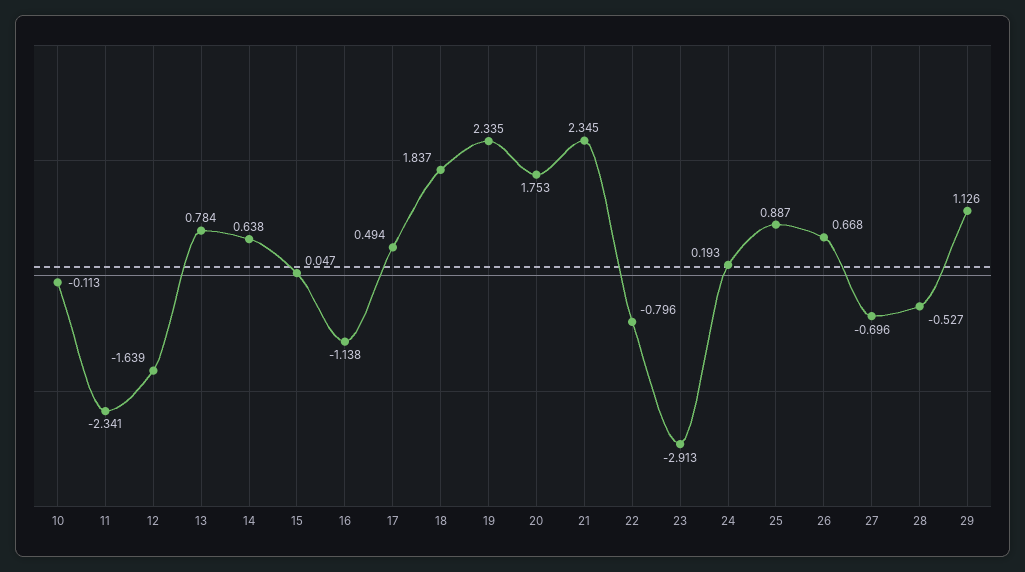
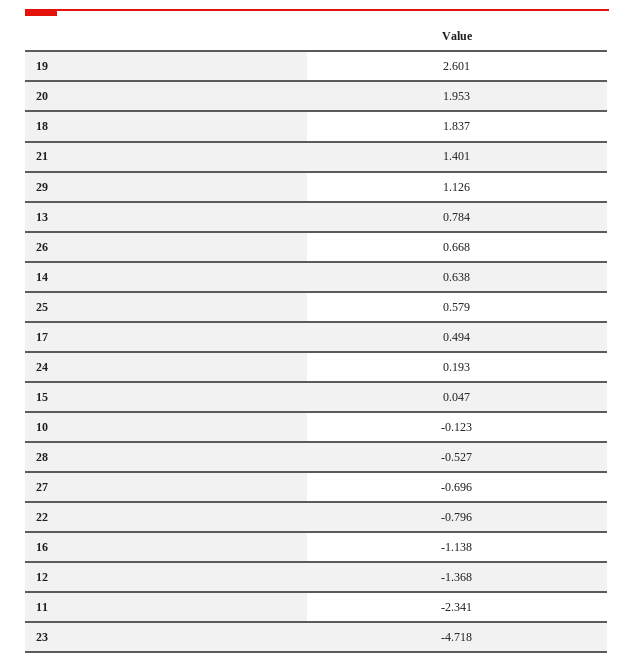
10: -0.113 -> -0.123
12: -1.639 -> -1.368
19: 2.335 -> 2.601
20: 1.753 -> 1.953
21: 2.345 -> 1.401
23: -2.913 -> -4.718
25: 0.887 -> 0.579

